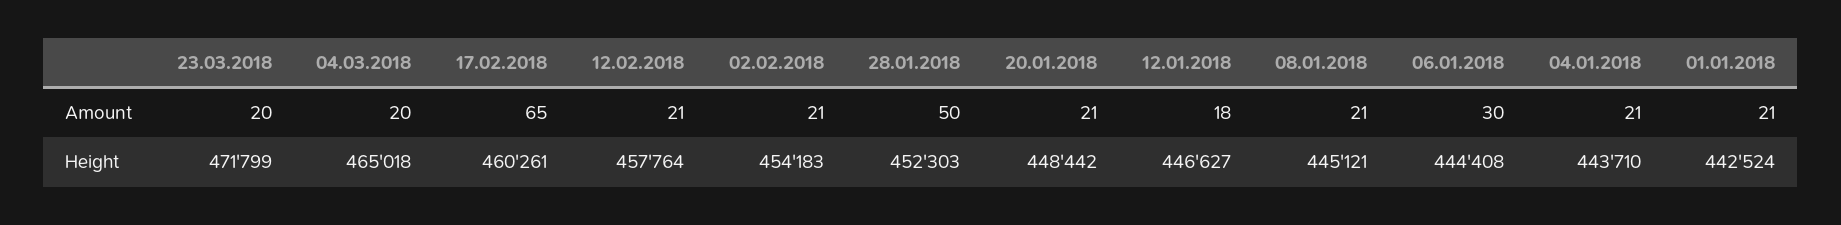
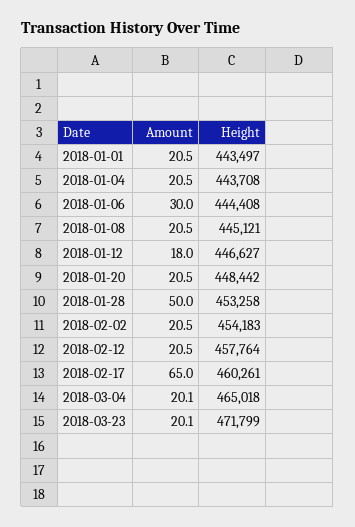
28.01.2018, Height: 452303 -> 453258
04.01.2018, Height: 443710 -> 443708
01.01.2018, Height: 442524 -> 443497

